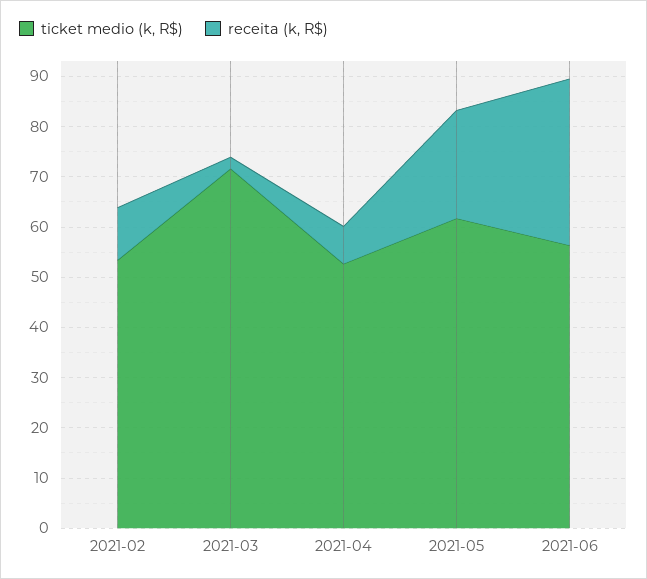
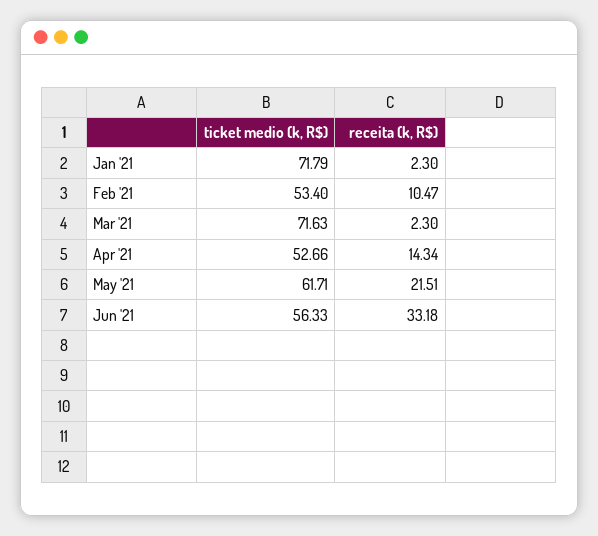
receita (k, R$), 2021-04: 8 -> 14.34
ticket medio (k, R$), Jan '21: none -> 71.79
receita (k, R$), Jan '21: none -> 2.3

